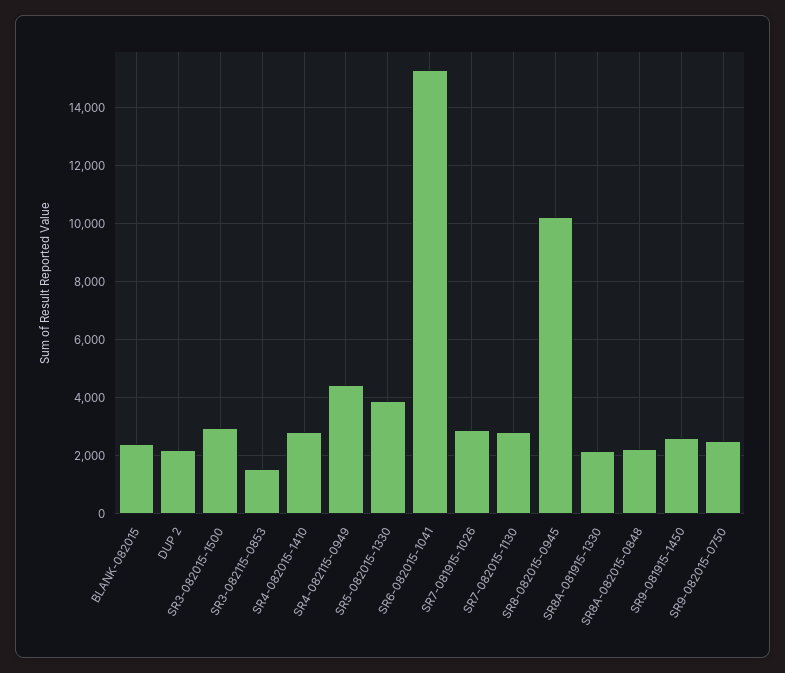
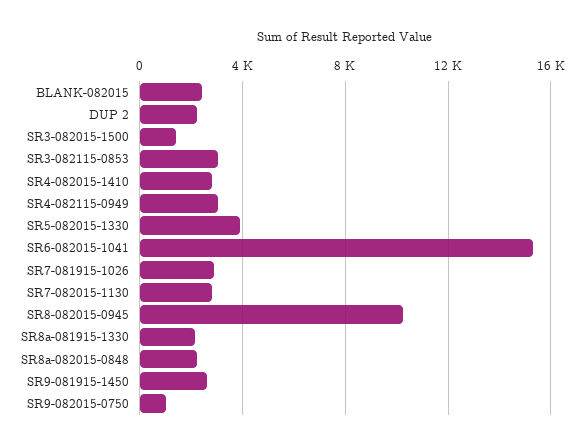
SR3-082015-1500: 3000 -> 1500
SR3-082115-0853: 1500 -> 3000
SR4-082115-0949: 4500 -> 3000
SR9-082015-0750: 2500 -> 1000

